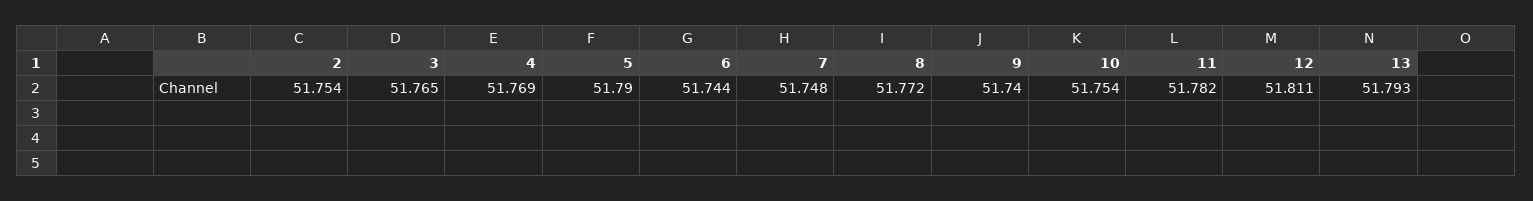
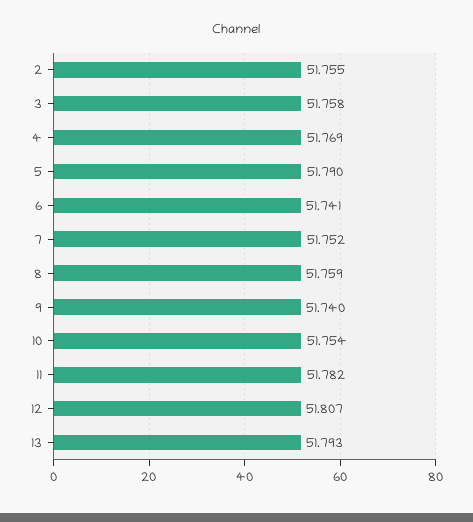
2: 51.754 -> 51.755
3: 51.765 -> 51.758
6: 51.744 -> 51.741
7: 51.748 -> 51.752
8: 51.772 -> 51.759
12: 51.811 -> 51.807

